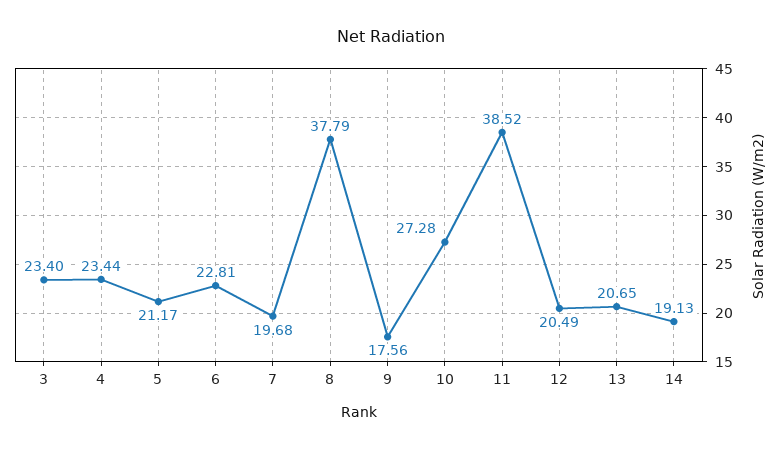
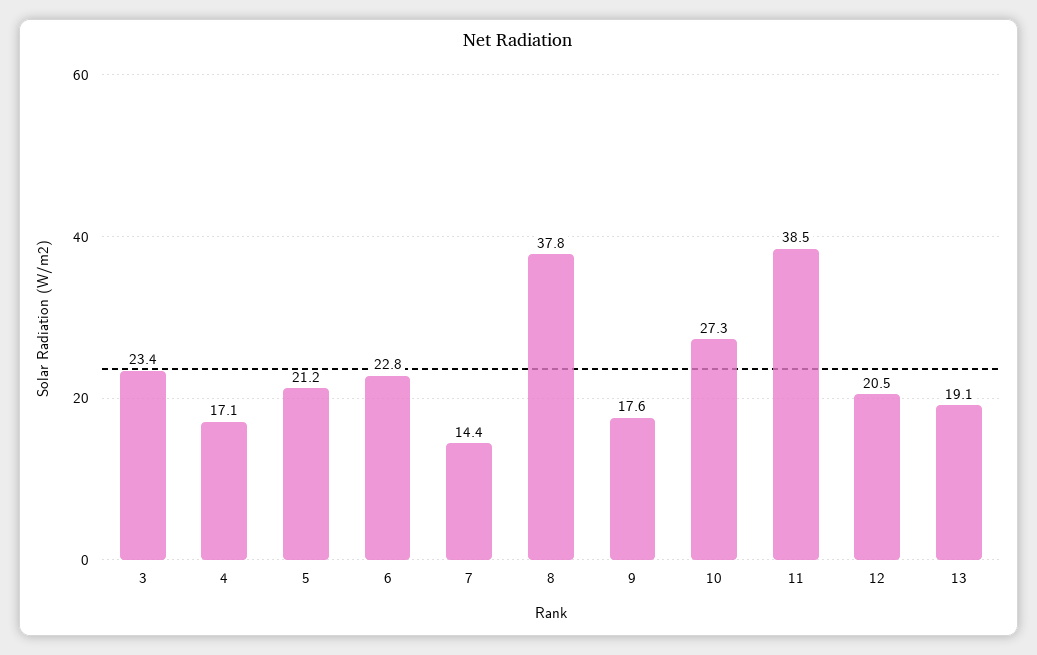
4: 23.44 -> 17.1
7: 19.68 -> 14.4
13: 20.65 -> 19.1
14: 19.13 -> none

